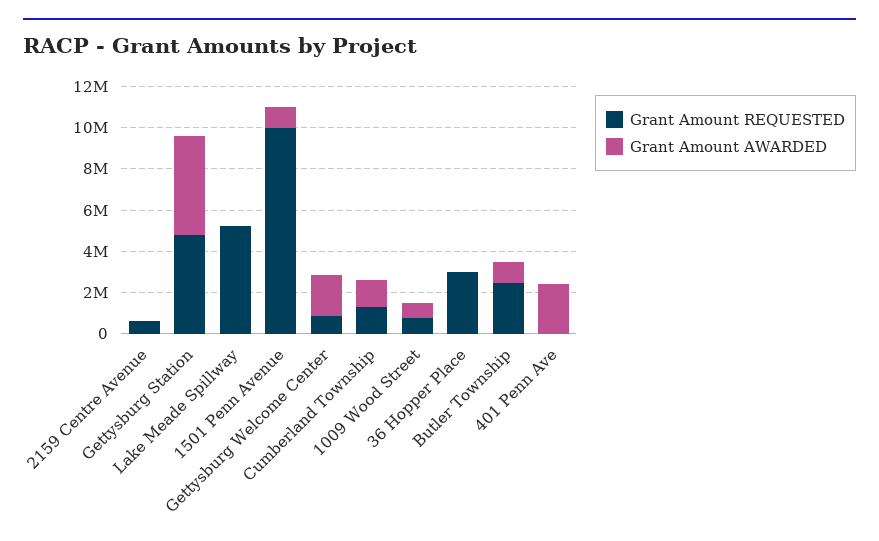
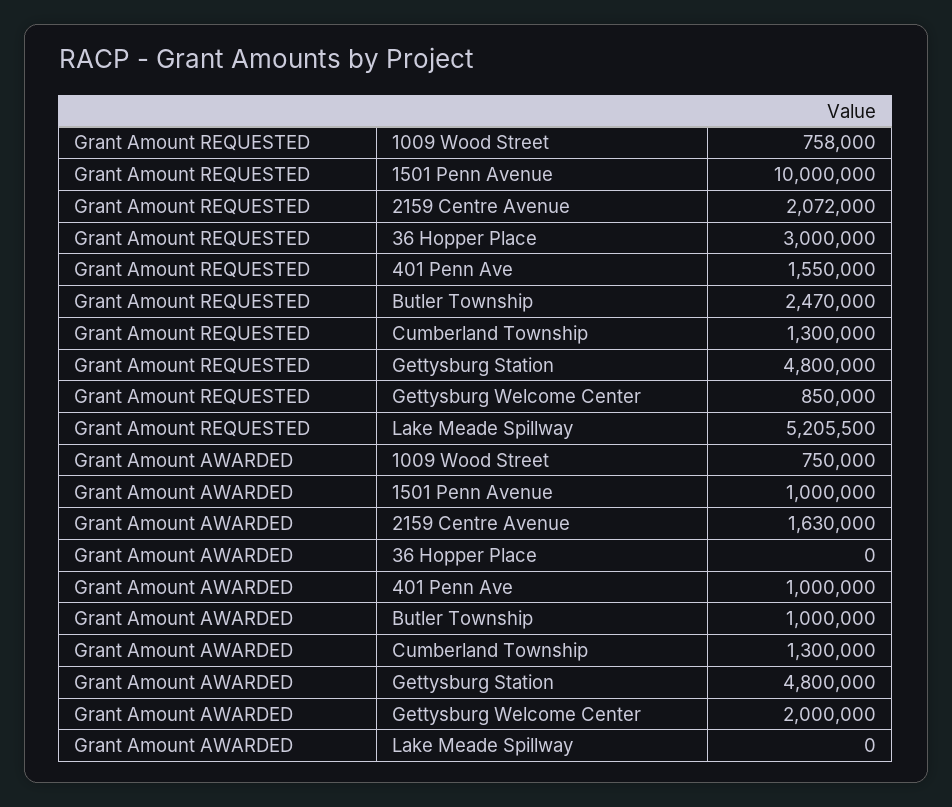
Grant Amount REQUESTED, 2159 Centre Avenue: 500000 -> 2072000
Grant Amount AWARDED, 2159 Centre Avenue: 0 -> 1630000
Grant Amount REQUESTED, 401 Penn Ave: 0 -> 1550000
Grant Amount AWARDED, 401 Penn Ave: 2500000 -> 1000000

